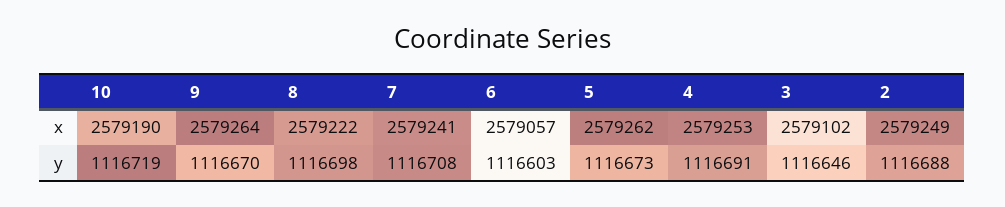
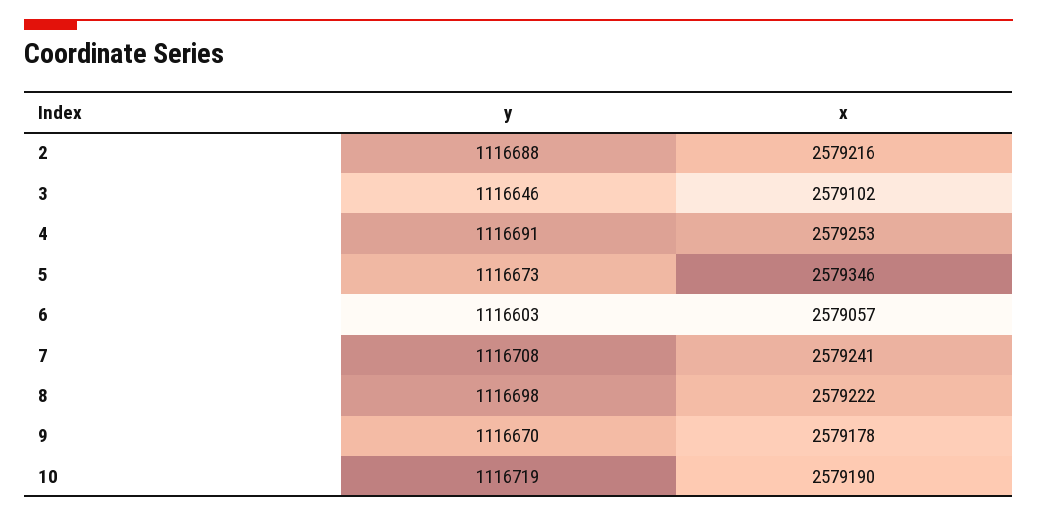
9, x: 2579264 -> 2579178
5, x: 2579262 -> 2579346
2, x: 2579249 -> 2579216

